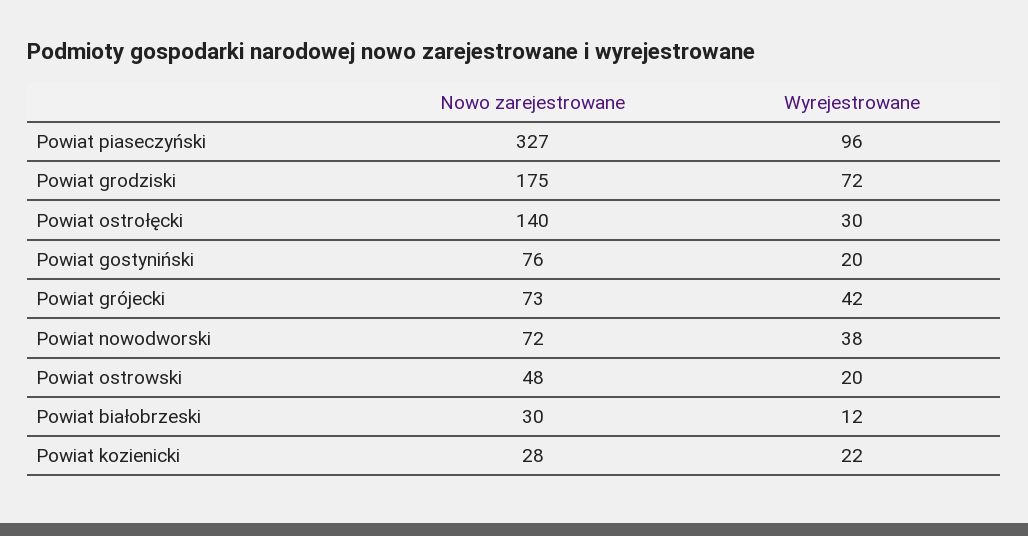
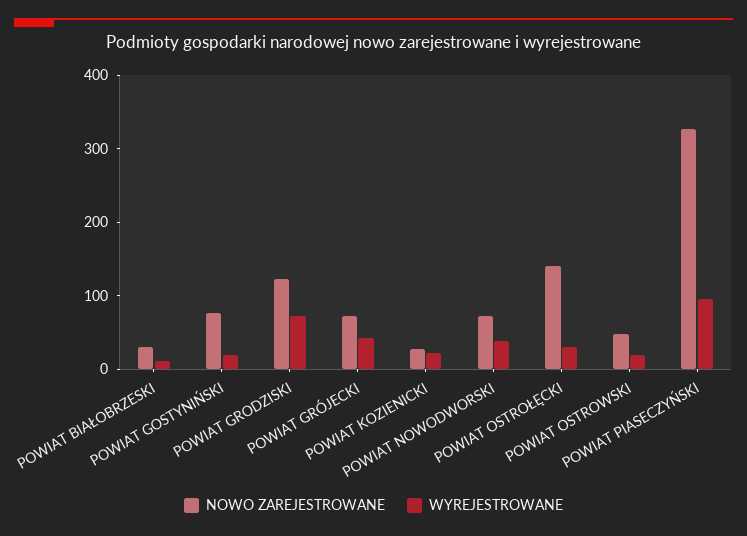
Nowo zarejestrowane, Powiat grodziski: 175 -> 120

